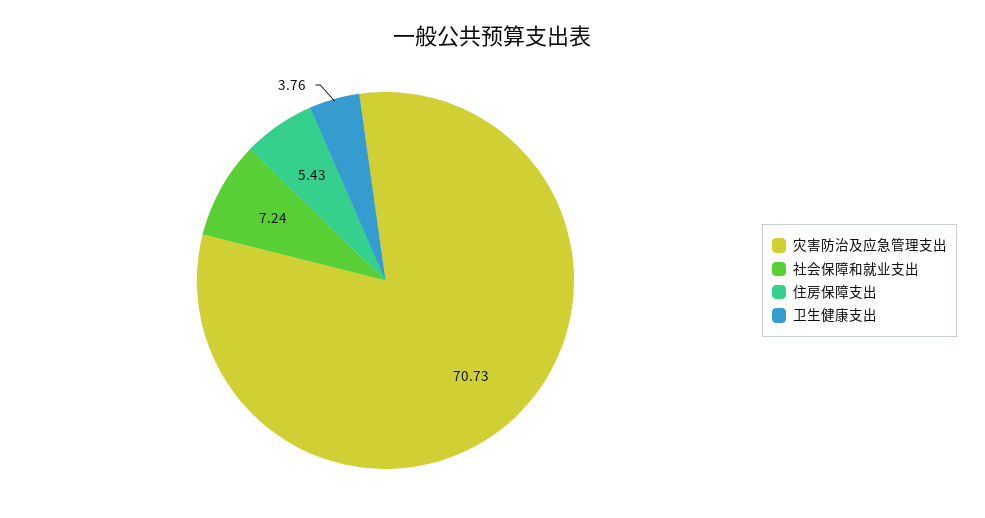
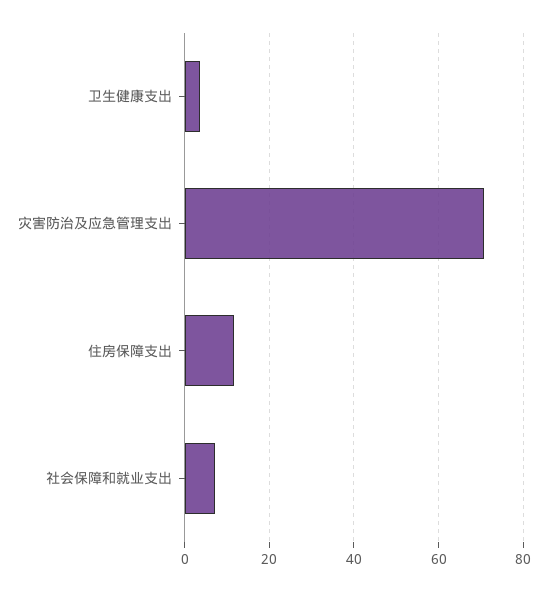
住房保障支出: 5.43 -> 12

